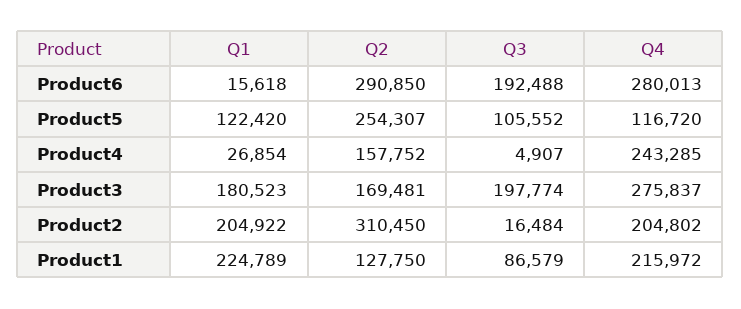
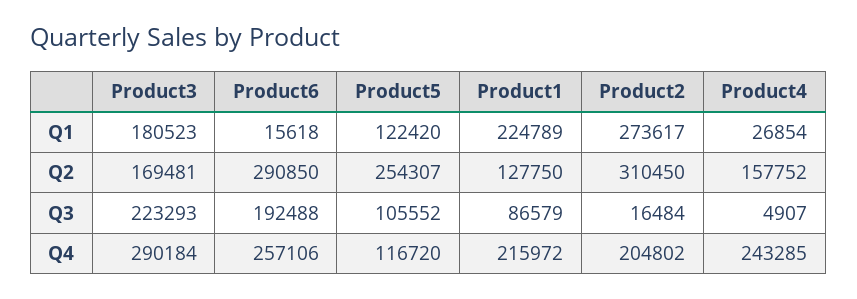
Q4, Product6: 280013 -> 257106
Q3, Product3: 197774 -> 223293
Q4, Product3: 275837 -> 290184
Q1, Product2: 204922 -> 273617

